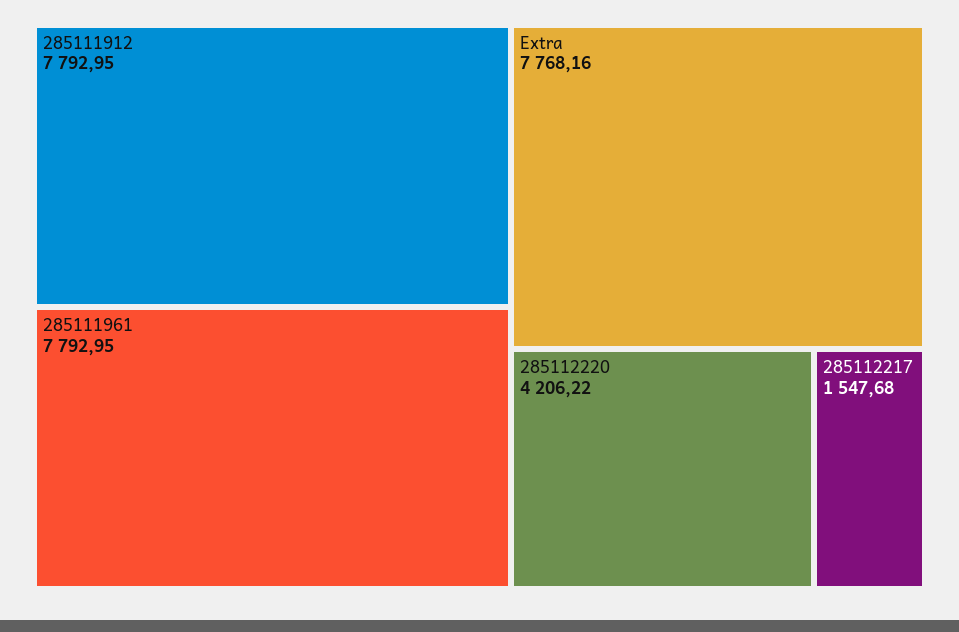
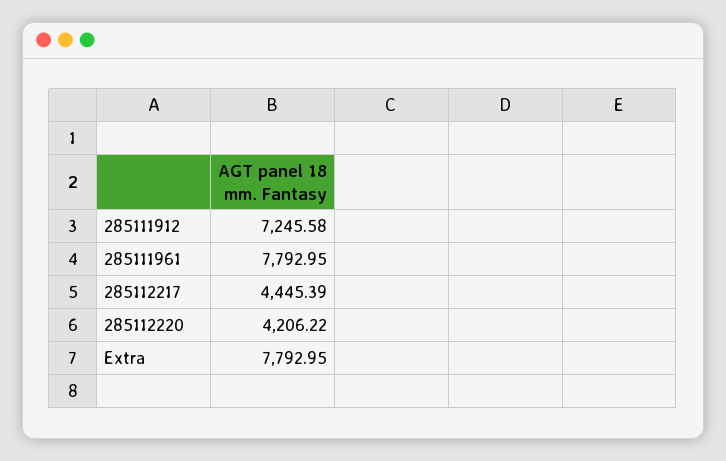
285111912: 7792.95 -> 7245.58
Extra: 7768.16 -> 7792.95
285112217: 1547.68 -> 4445.39

